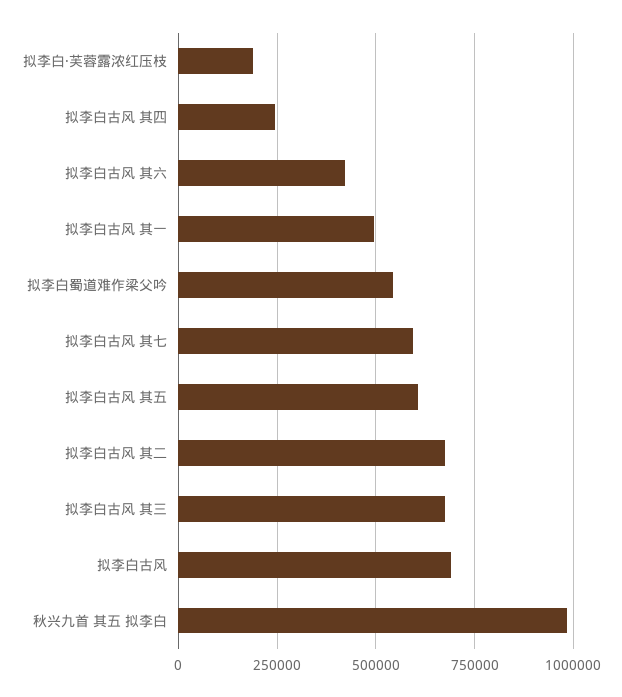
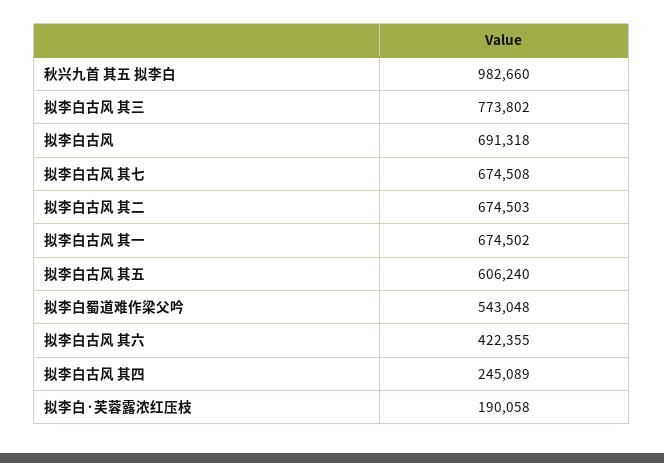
拟李白古风 其一: 500000 -> 674502
拟李白古风 其七: 600000 -> 674508
拟李白古风 其三: 675000 -> 773802

